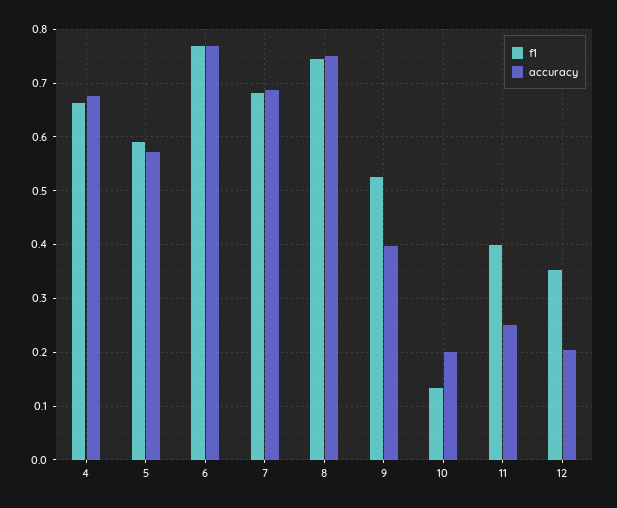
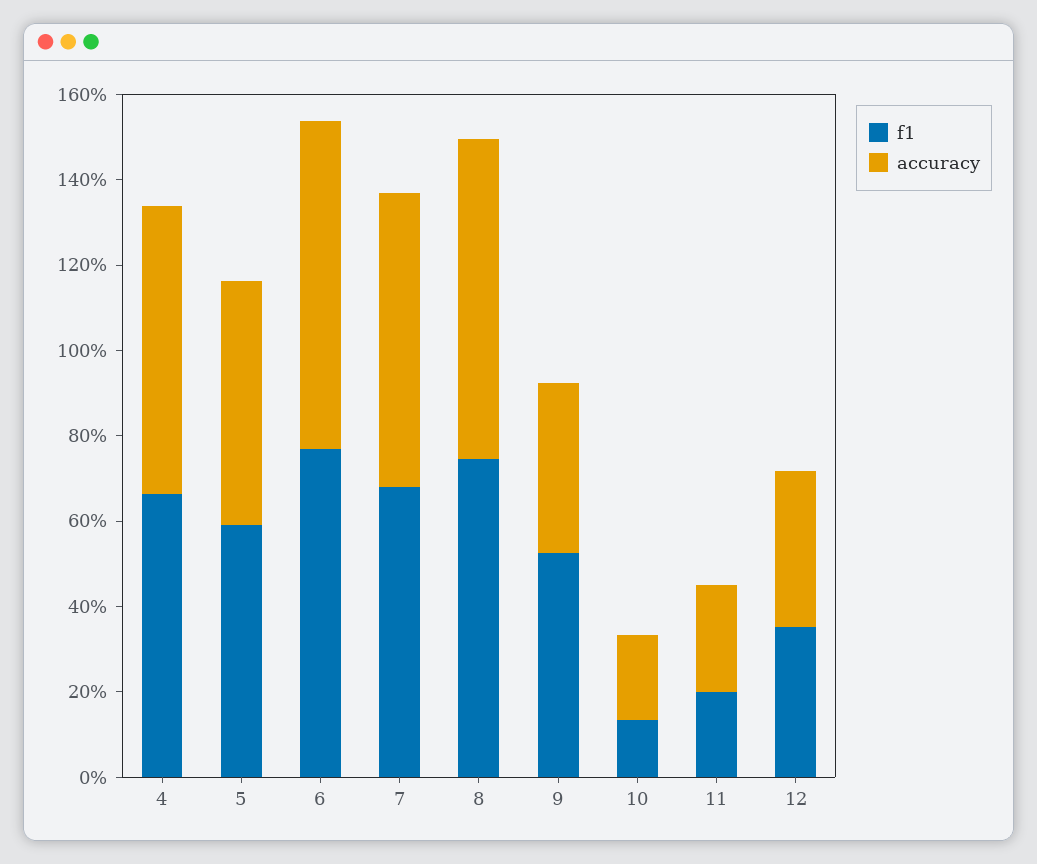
f1, 11: 0.4 -> 0.2
accuracy, 12: 0.2 -> 0.35

